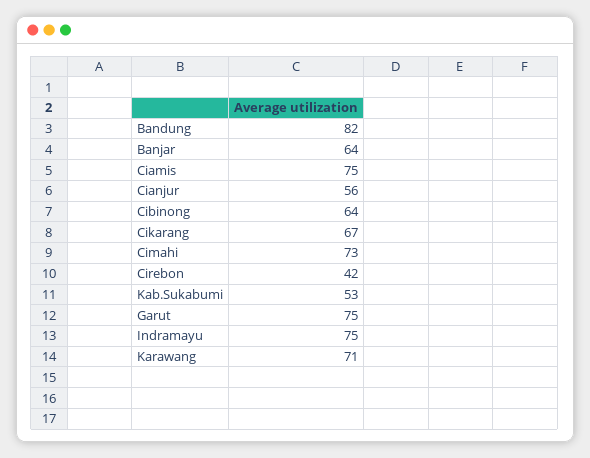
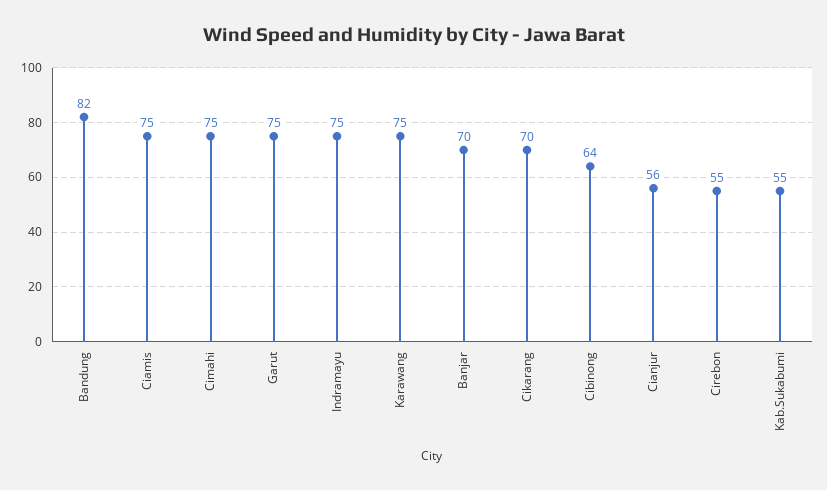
Banjar: 64 -> 70
Cikarang: 67 -> 70
Cimahi: 73 -> 75
Cirebon: 42 -> 55
Kab.Sukabumi: 53 -> 55
Karawang: 71 -> 75

